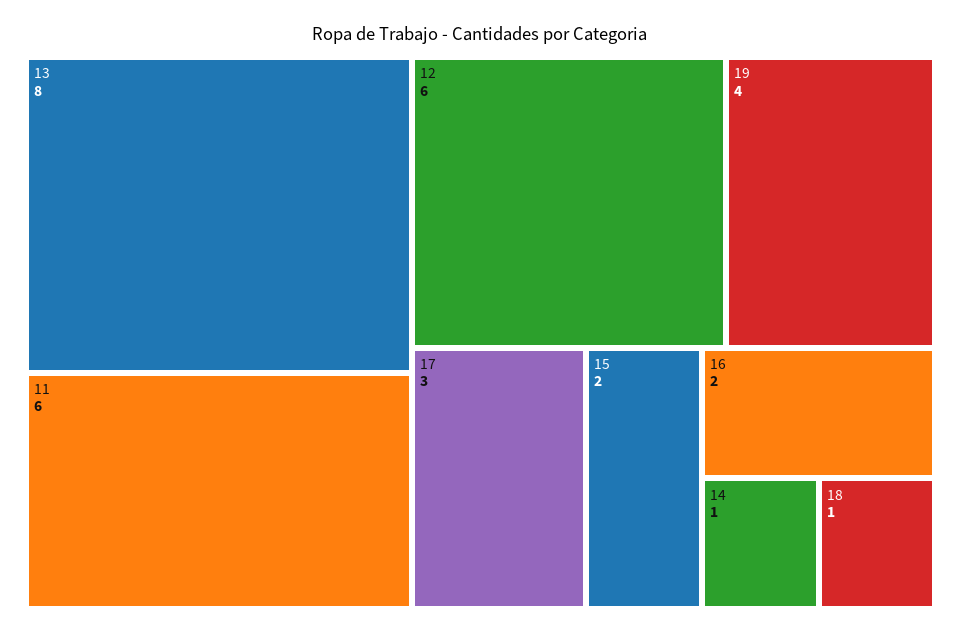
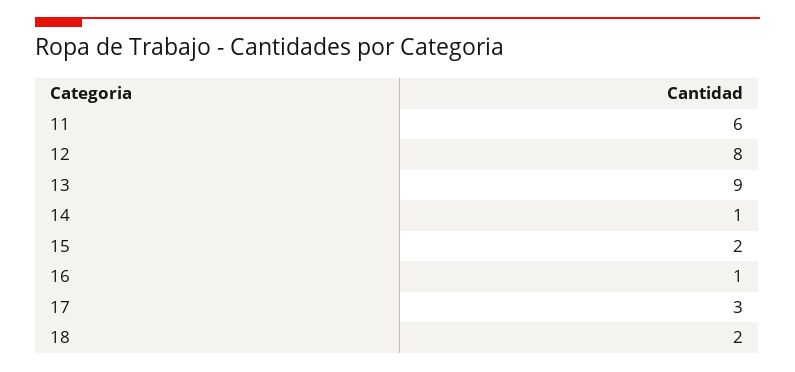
13: 8 -> 9
12: 6 -> 8
19: 4 -> none
16: 2 -> 1
18: 1 -> 2

